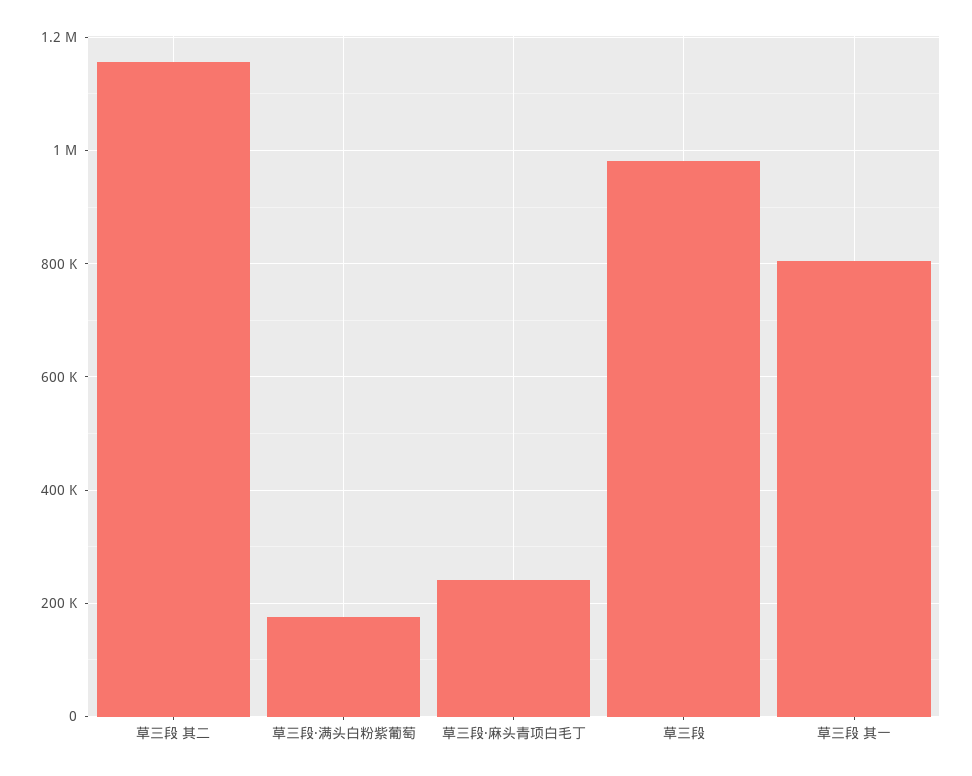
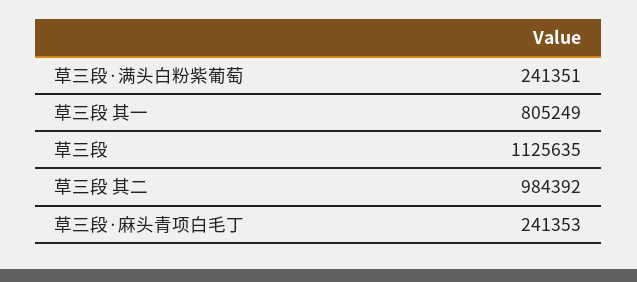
草三段 其二: 1160000 -> 984392
草三段·满头白粉紫葡萄: 180000 -> 241351
草三段: 980000 -> 1125635

